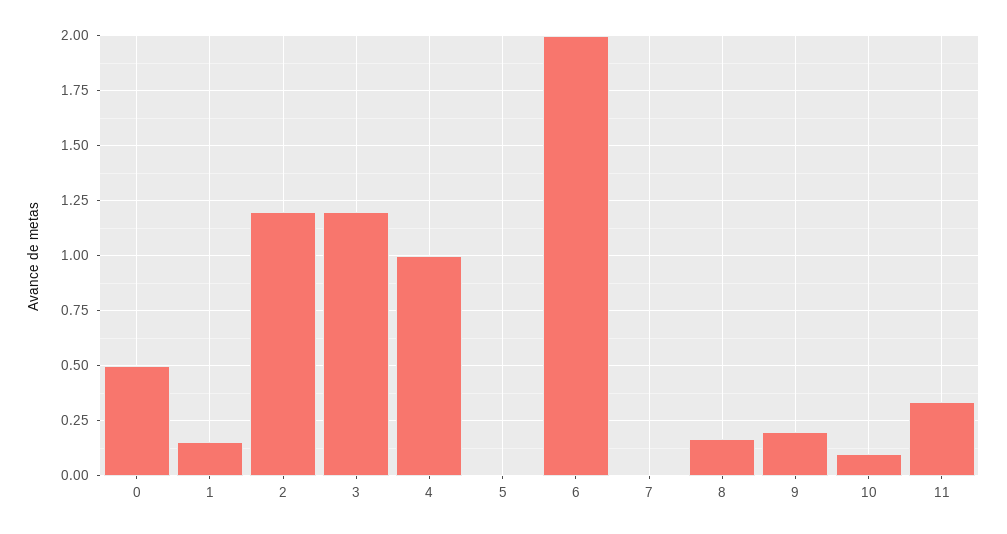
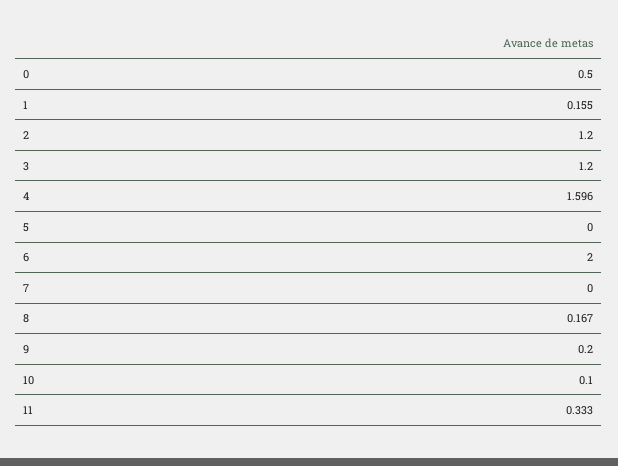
4: 1 -> 1.596

